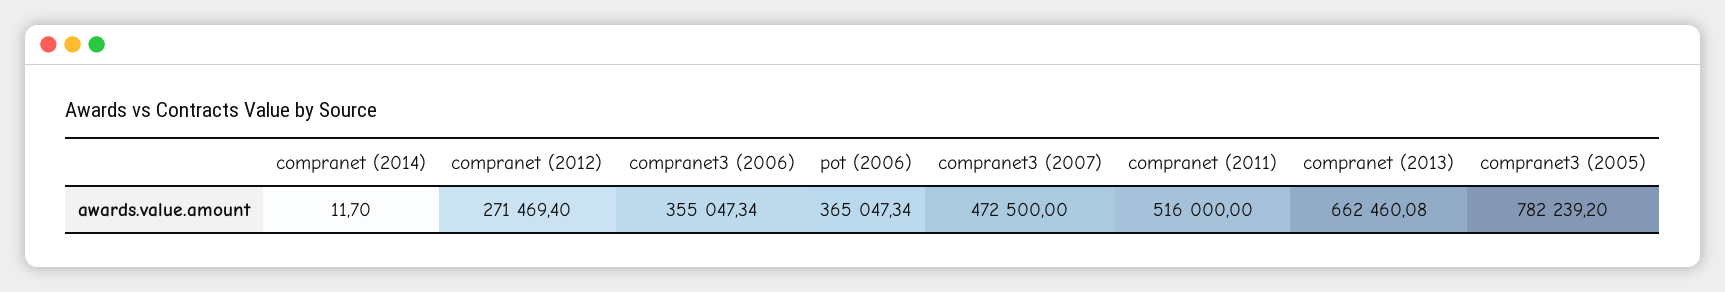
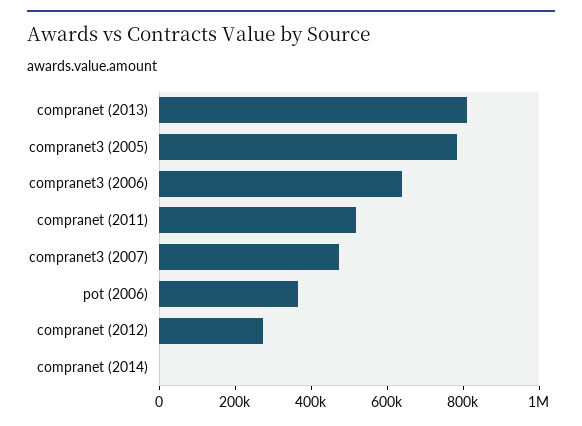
compranet3 (2006): 355047.34 -> 650000
compranet (2013): 662460.08 -> 800000

